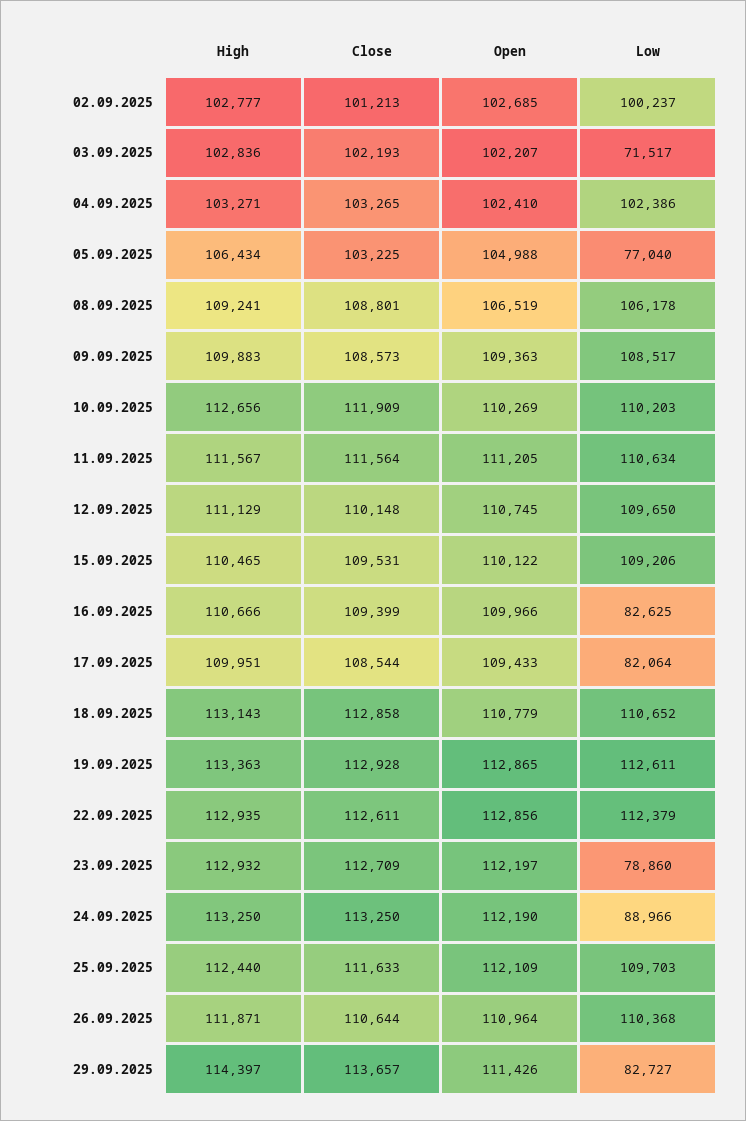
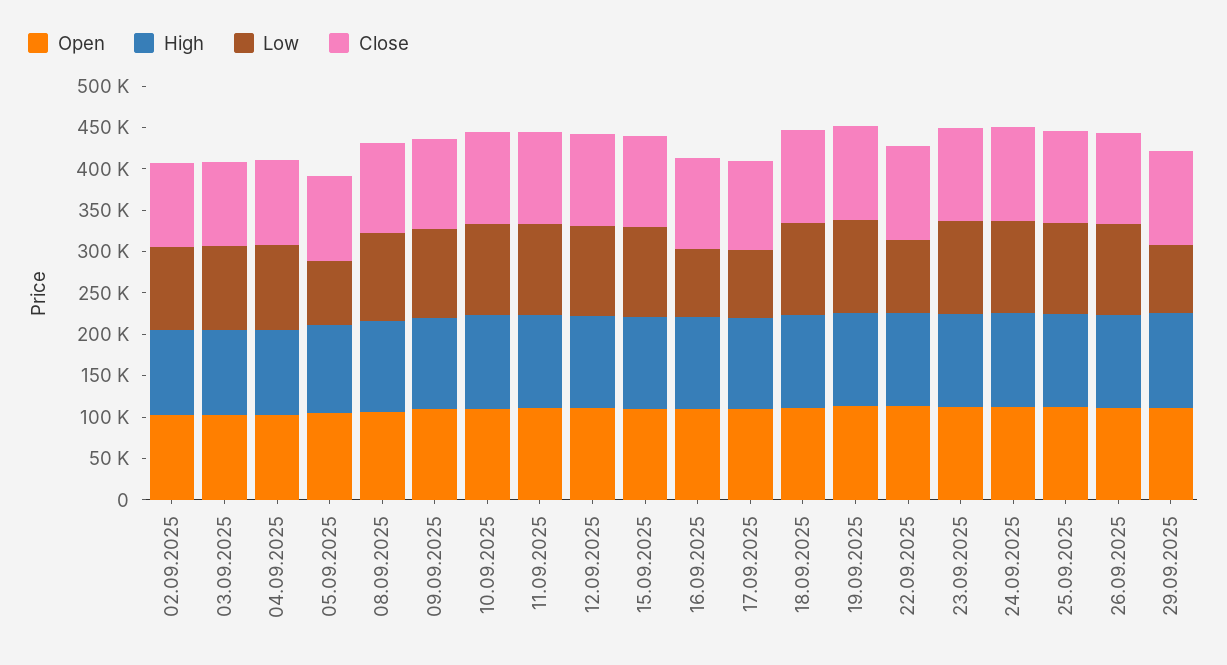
Low, 03.09.2025: 71517 -> 100000
Low, 22.09.2025: 112379 -> 90000
Low, 23.09.2025: 78860 -> 110000
Low, 24.09.2025: 88966 -> 110000

